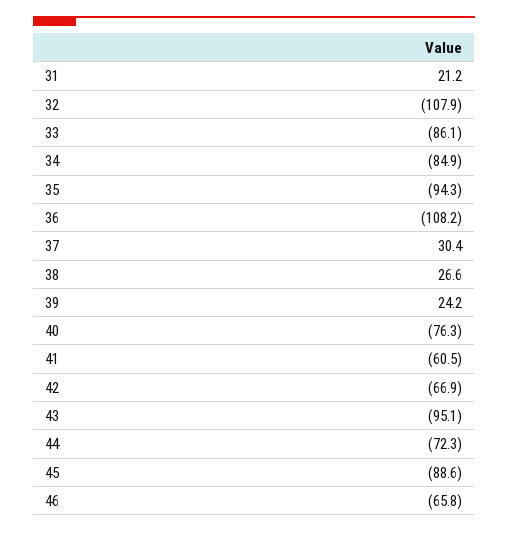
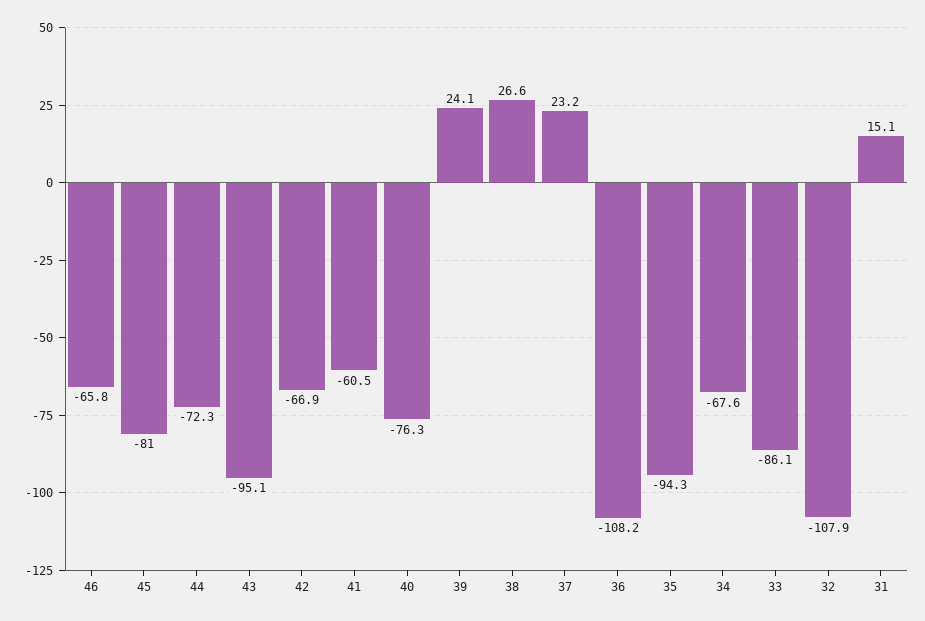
31: 21.2 -> 15.1
34: -84.9 -> -67.6
37: 30.4 -> 23.2
39: 24.2 -> 24.1
45: -88.6 -> -81

